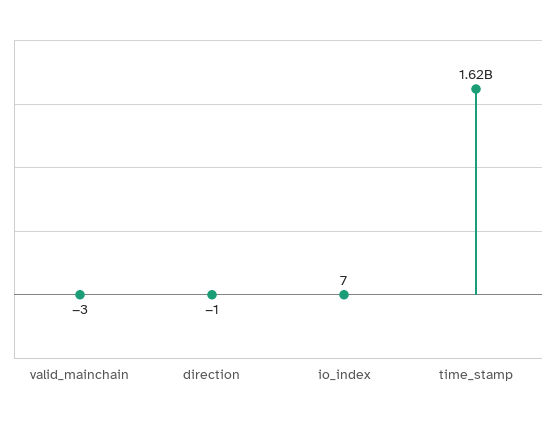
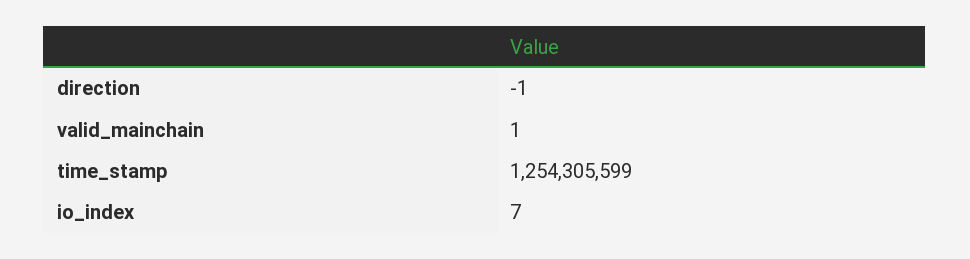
valid_mainchain: -3 -> 1
time_stamp: 1620000000 -> 1254305599

